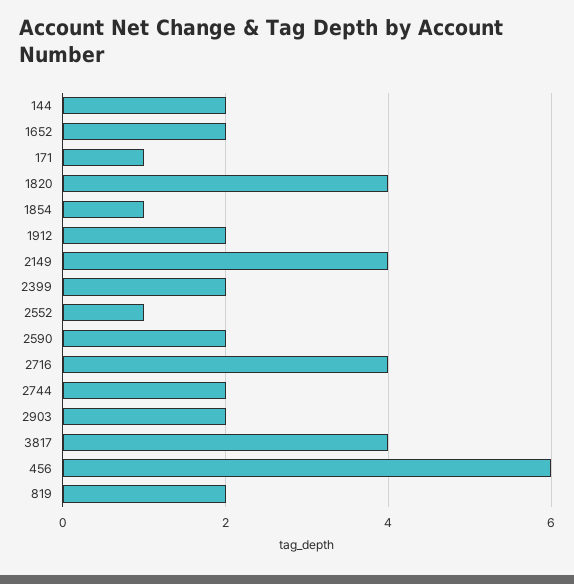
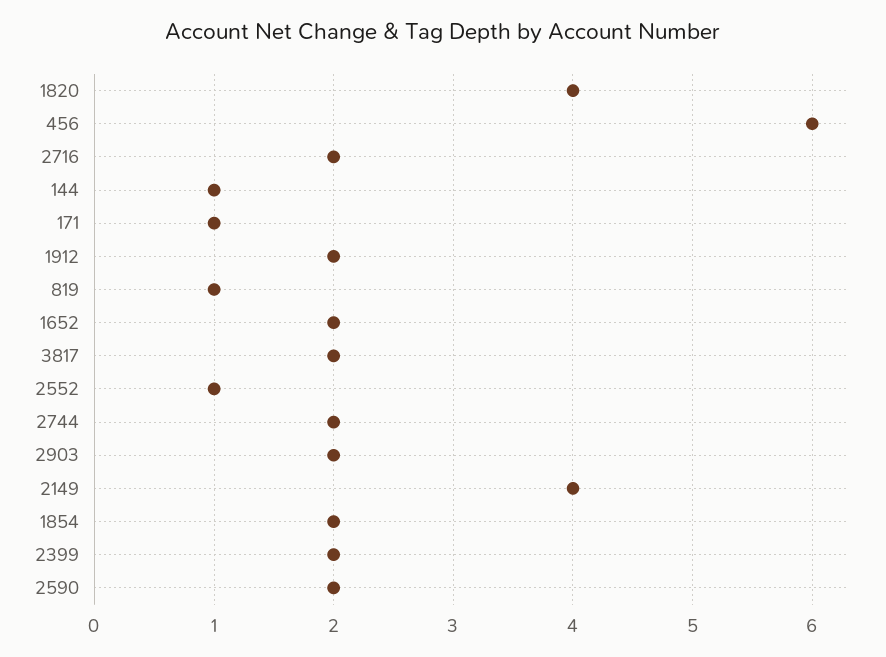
144: 2 -> 1
1854: 1 -> 2
2716: 4 -> 2
3817: 4 -> 2
819: 2 -> 1

